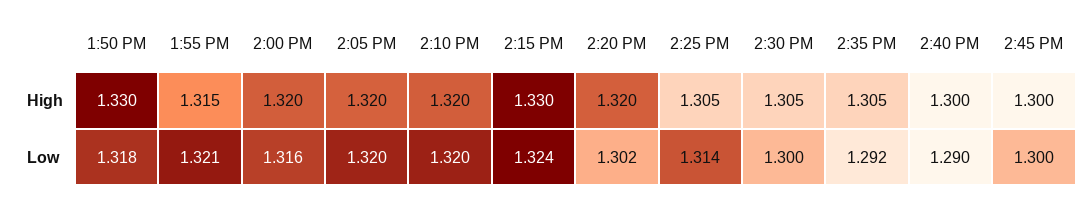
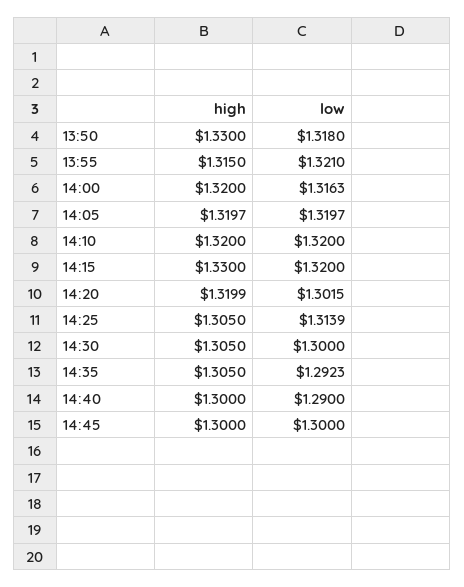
2:15 PM, Low: 1.324 -> 1.32

